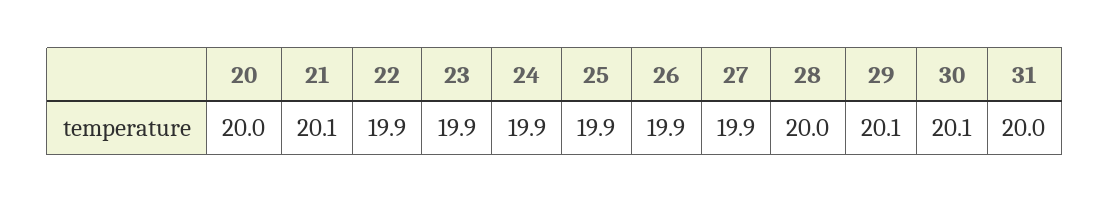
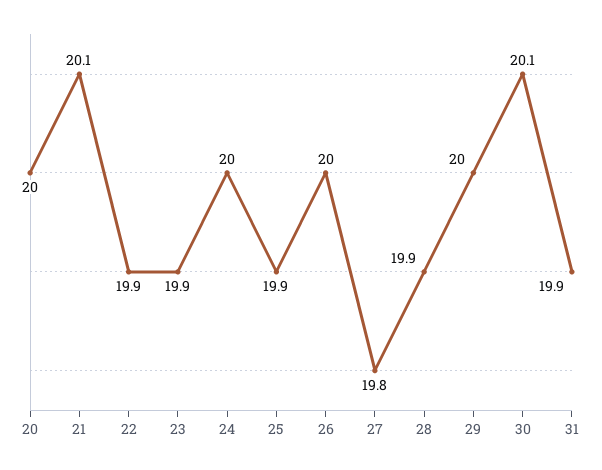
24: 19.9 -> 20
26: 19.9 -> 20
27: 19.9 -> 19.8
28: 20 -> 19.9
29: 20.1 -> 20
31: 20 -> 19.9

